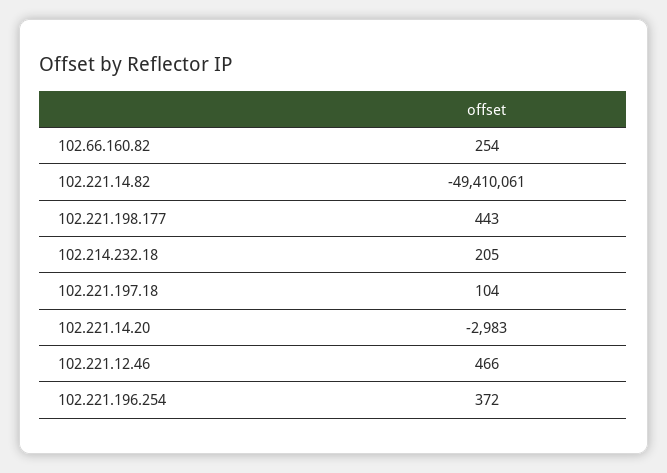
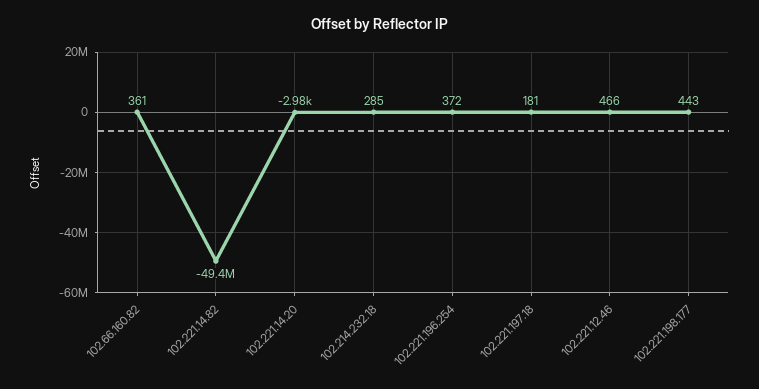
102.66.160.82: 254 -> 361
102.214.232.18: 205 -> 285
102.221.197.18: 104 -> 181

